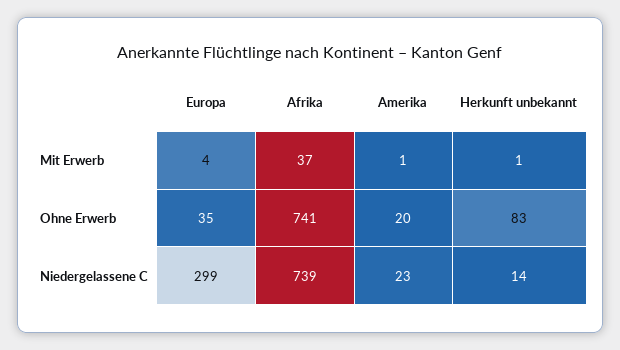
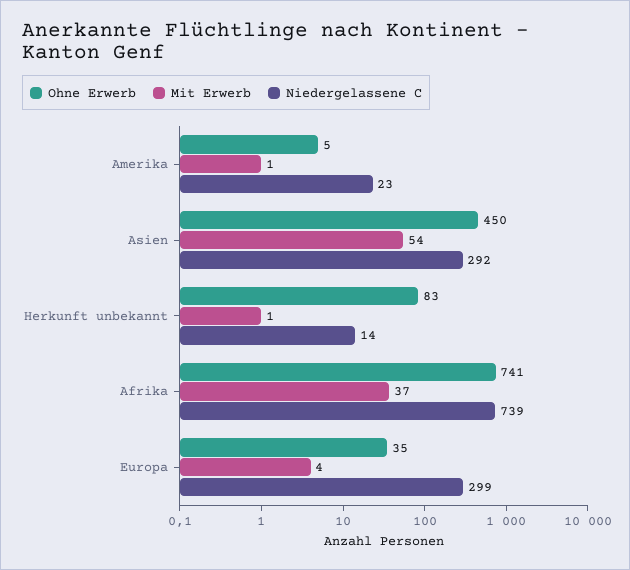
Ohne Erwerb, Amerika: 20 -> 5
Ohne Erwerb, Asien: none -> 450
Mit Erwerb, Asien: none -> 54
Niedergelassene C, Asien: none -> 292

